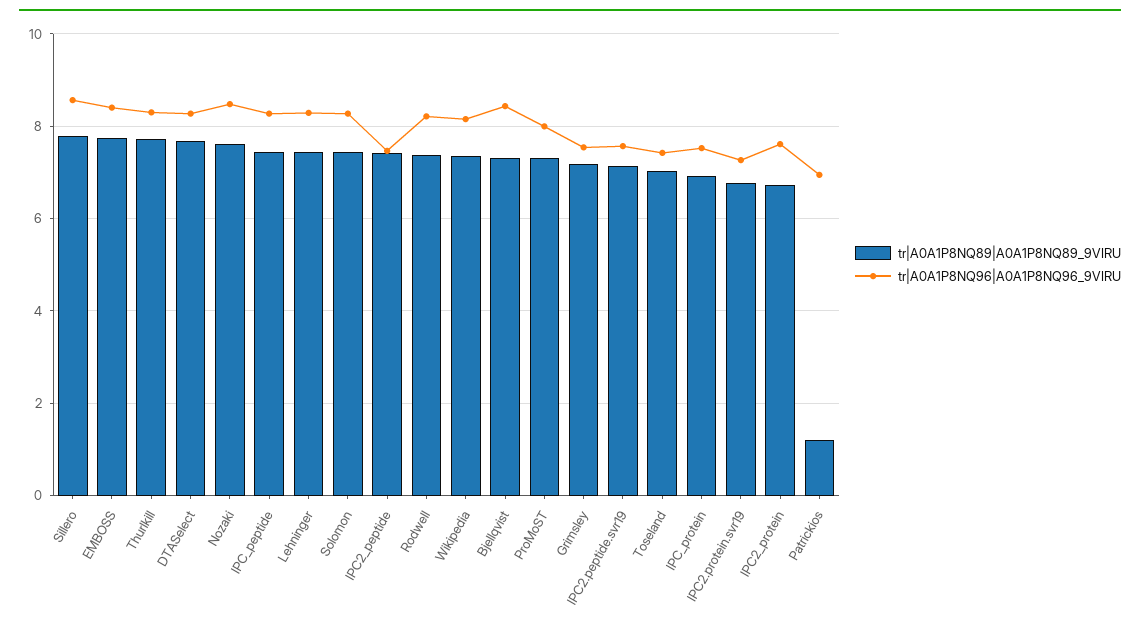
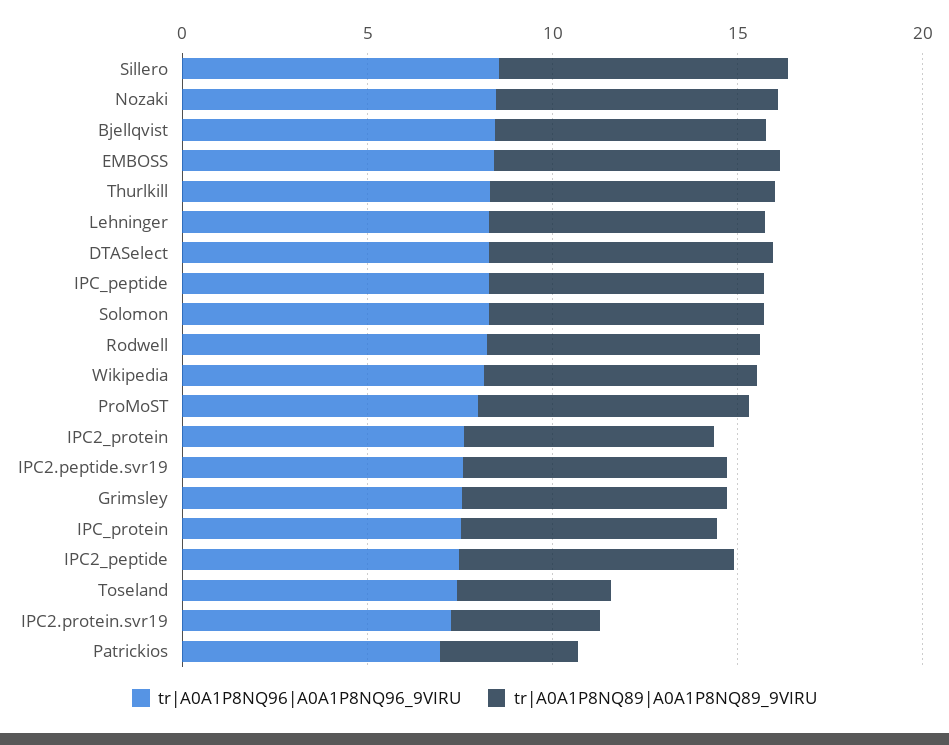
tr|A0A1P8NQ89|A0A1P8NQ89_9VIRU, Toseland: 7 -> 4
tr|A0A1P8NQ89|A0A1P8NQ89_9VIRU, IPC2.protein.svr19: 6.8 -> 4
tr|A0A1P8NQ89|A0A1P8NQ89_9VIRU, Patrickios: 1.2 -> 4

